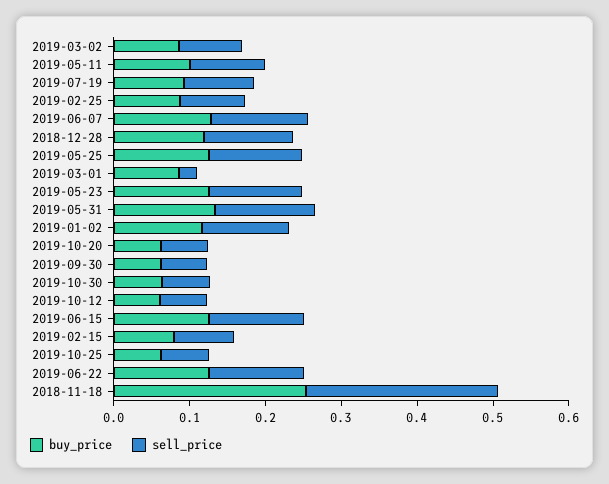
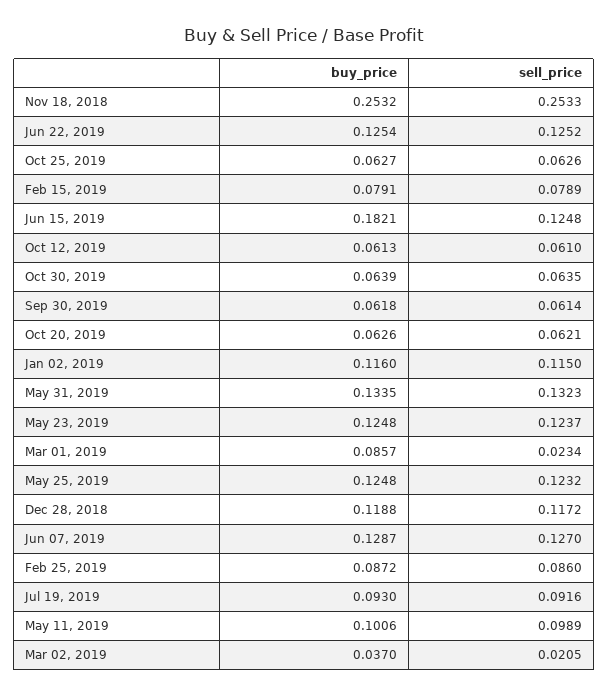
buy_price, 2019-03-02: 0.08 -> 0.037
sell_price, 2019-03-02: 0.08 -> 0.0205
buy_price, 2019-06-15: 0.12 -> 0.1821

